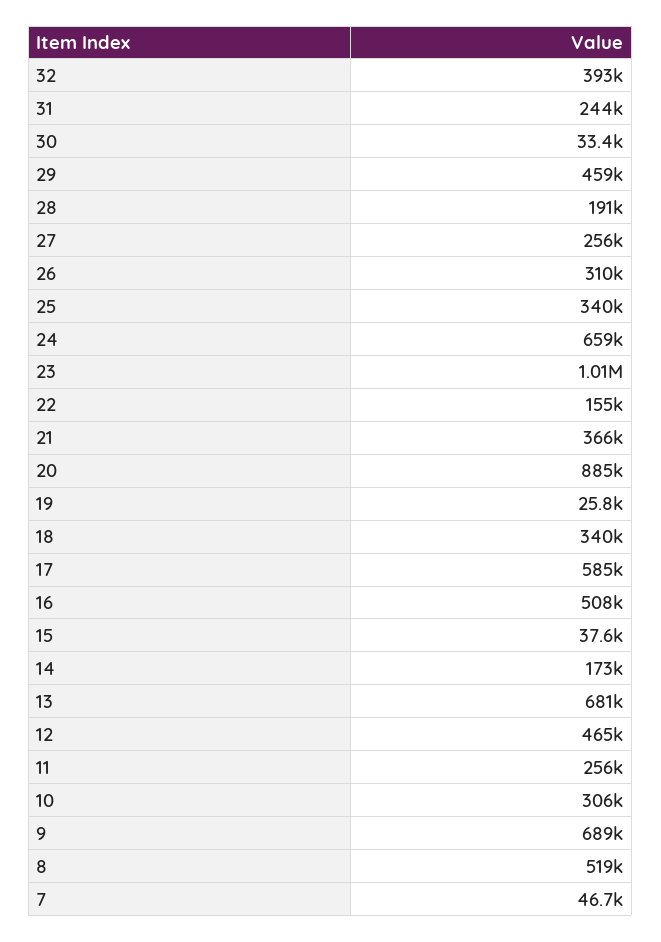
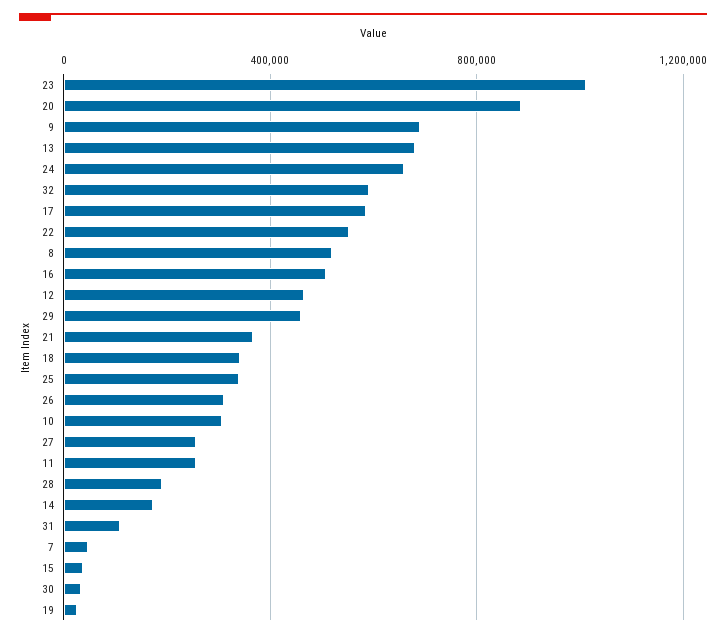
32: 393000 -> 600000
31: 244000 -> 100000
22: 155000 -> 550000

